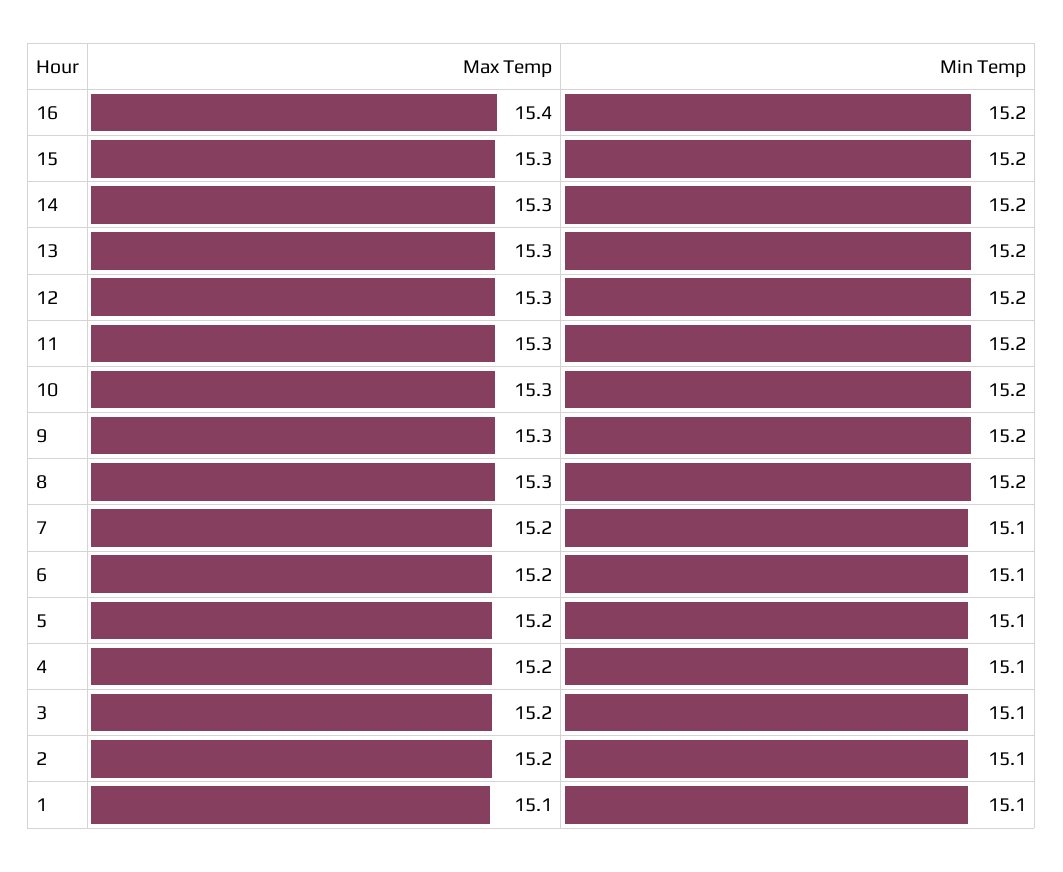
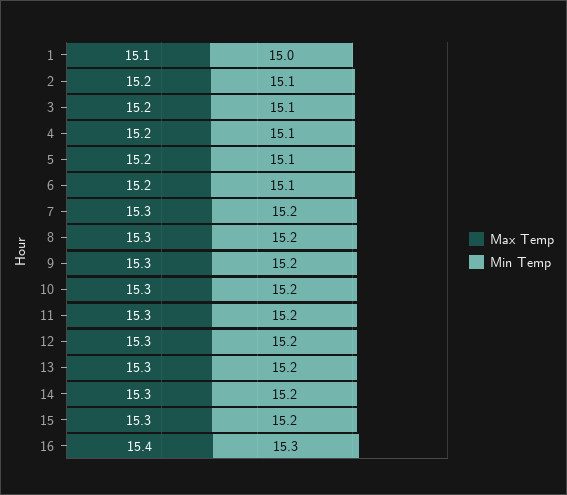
Min Temp, 16: 15.2 -> 15.3
Max Temp, 7: 15.2 -> 15.3
Min Temp, 7: 15.1 -> 15.2
Min Temp, 1: 15.1 -> 15

